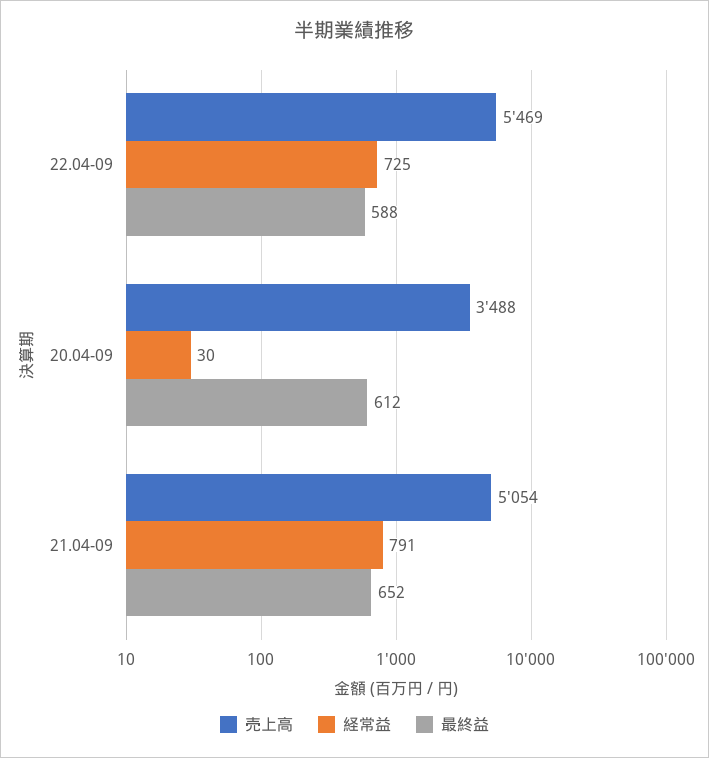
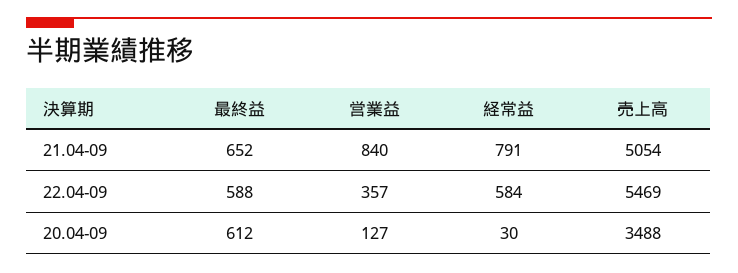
経常益, 22.04-09: 725 -> 584
営業益, 21.04-09: none -> 840
営業益, 22.04-09: none -> 357
営業益, 20.04-09: none -> 127

